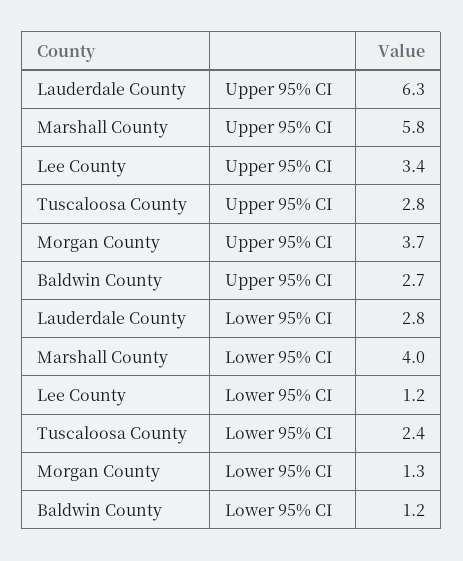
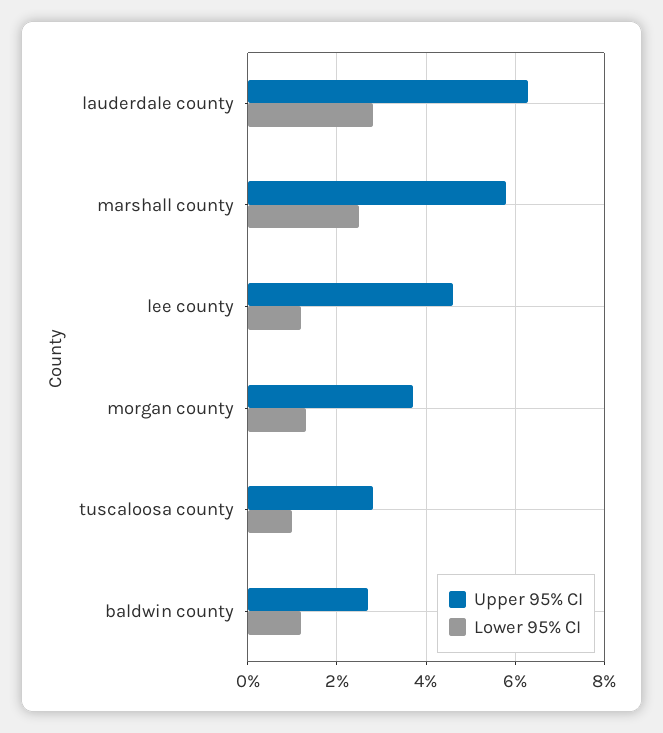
Upper 95% CI, Lee County: 3.4 -> 4.5
Lower 95% CI, Marshall County: 4 -> 2.5
Lower 95% CI, Tuscaloosa County: 2.4 -> 1

